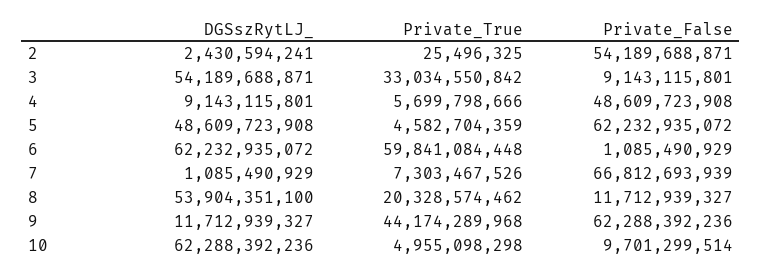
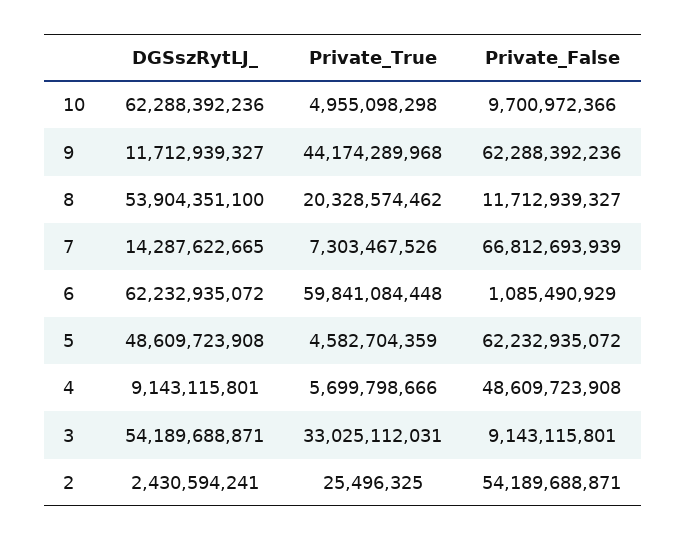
Private_True, 3: 33034550842 -> 33025112031
DGSszRytLJ_, 7: 1085490929 -> 14287622665
Private_False, 10: 9701299514 -> 9700972366

